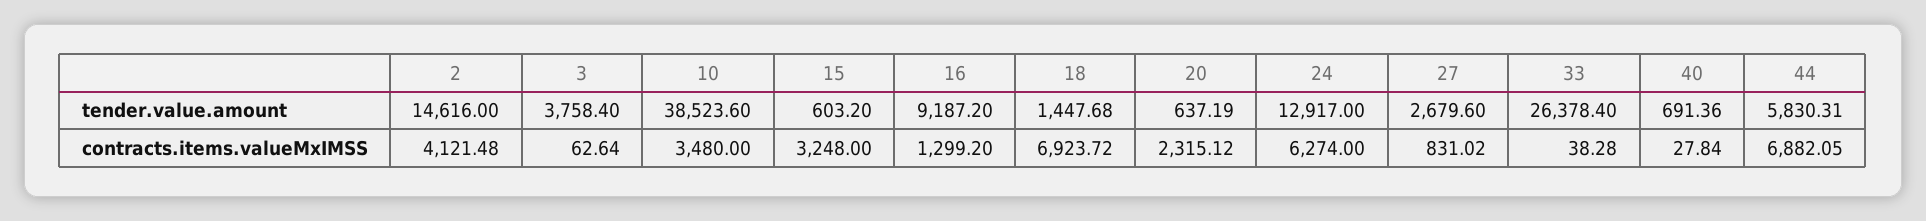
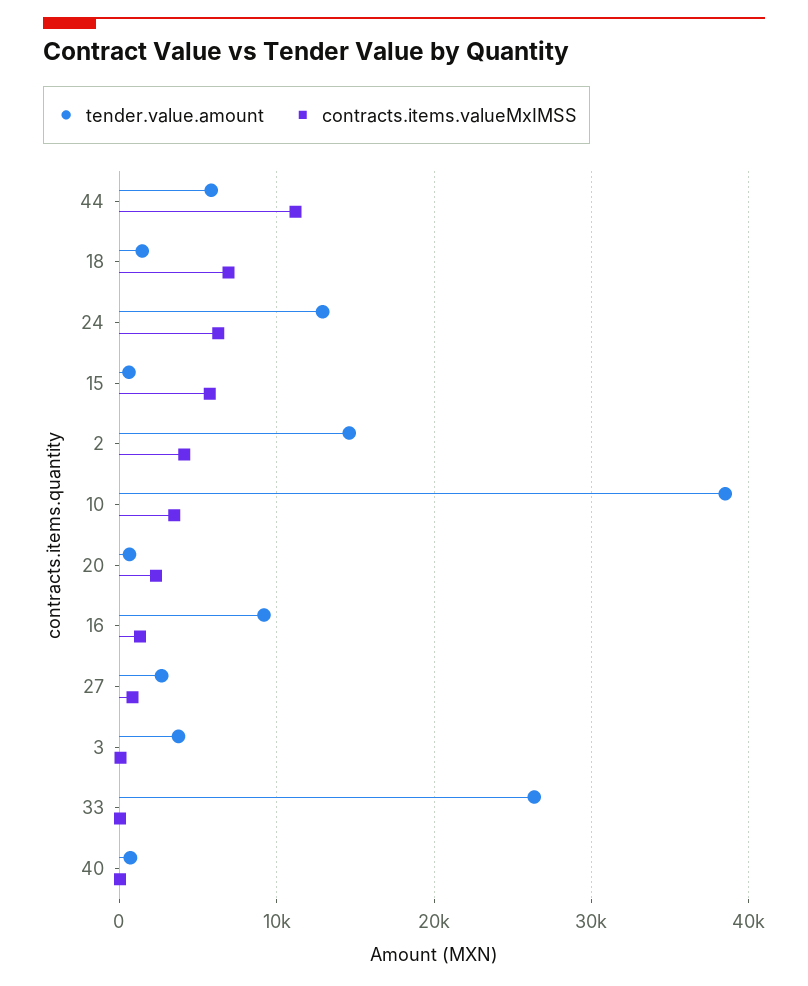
contracts.items.valueMxIMSS, 15: 3248 -> 6000
contracts.items.valueMxIMSS, 44: 6882.05 -> 11000

